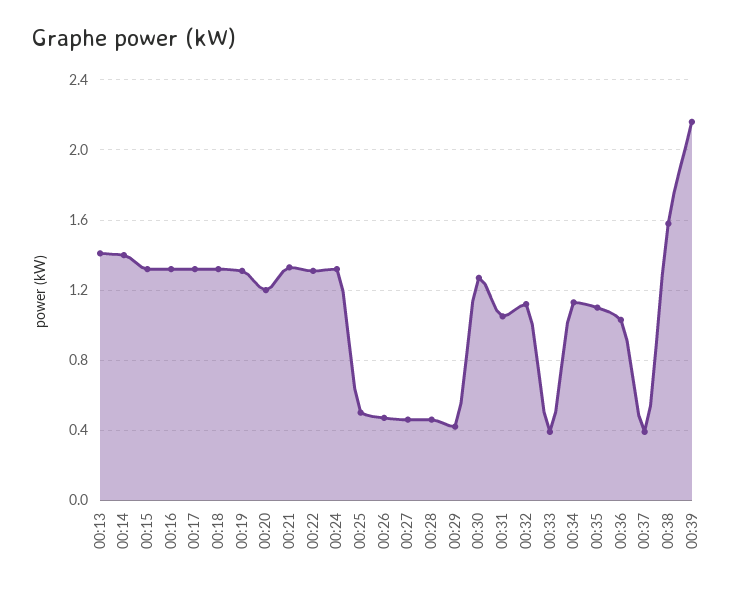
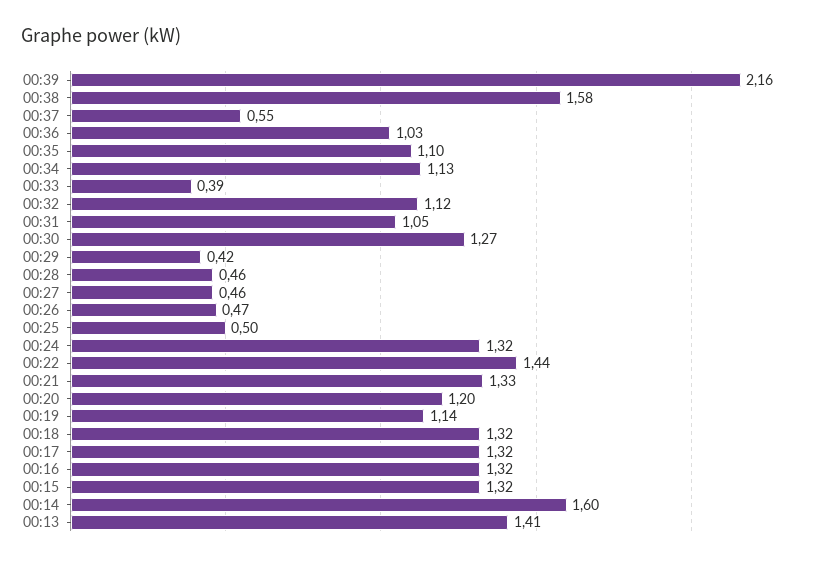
00:14: 1.4 -> 1.6
00:19: 1.3 -> 1.14
00:22: 1.3 -> 1.44
00:37: 0.4 -> 0.55

